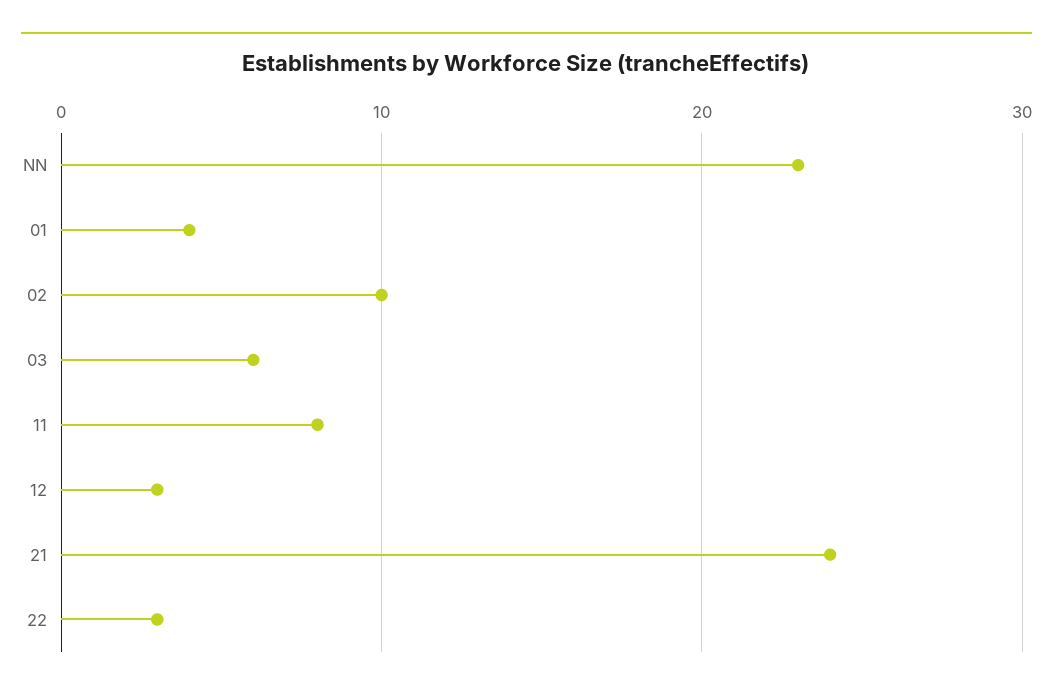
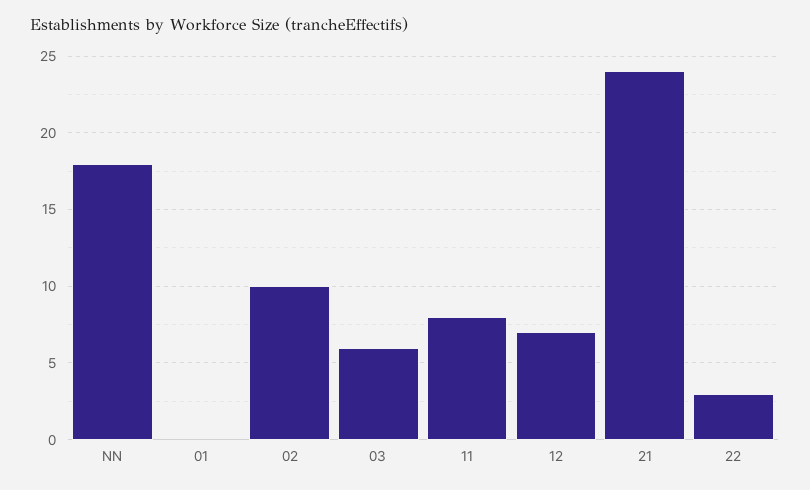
NN: 23 -> 18
01: 4 -> 0
12: 3 -> 7

